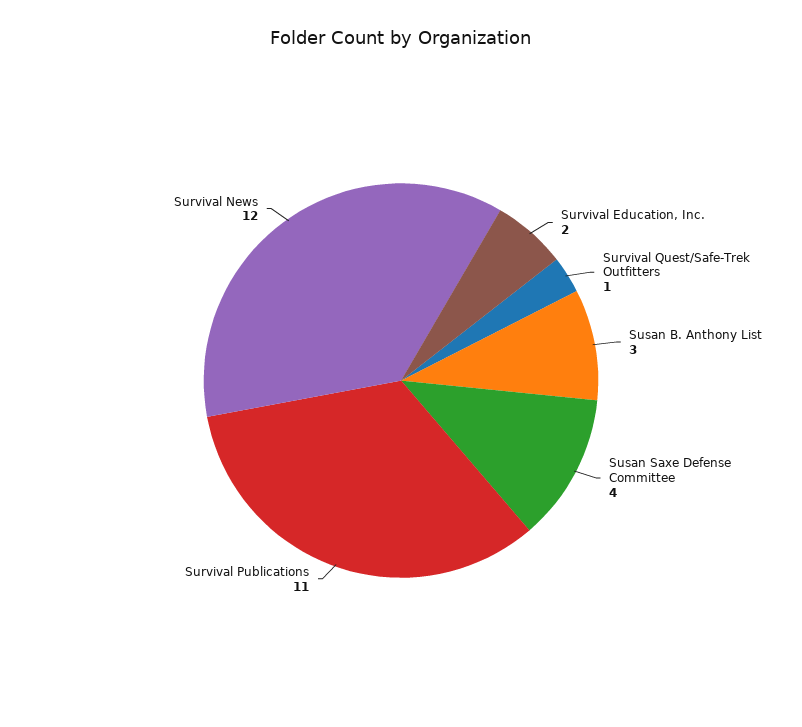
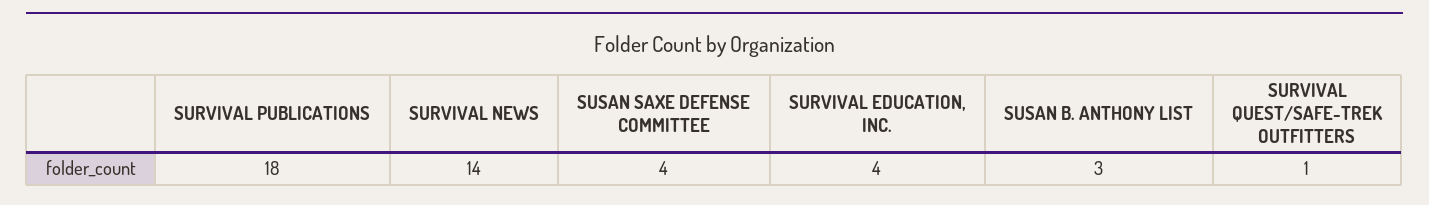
Survival Education, Inc.: 2 -> 4
Survival Publications: 11 -> 18
Survival News: 12 -> 14

